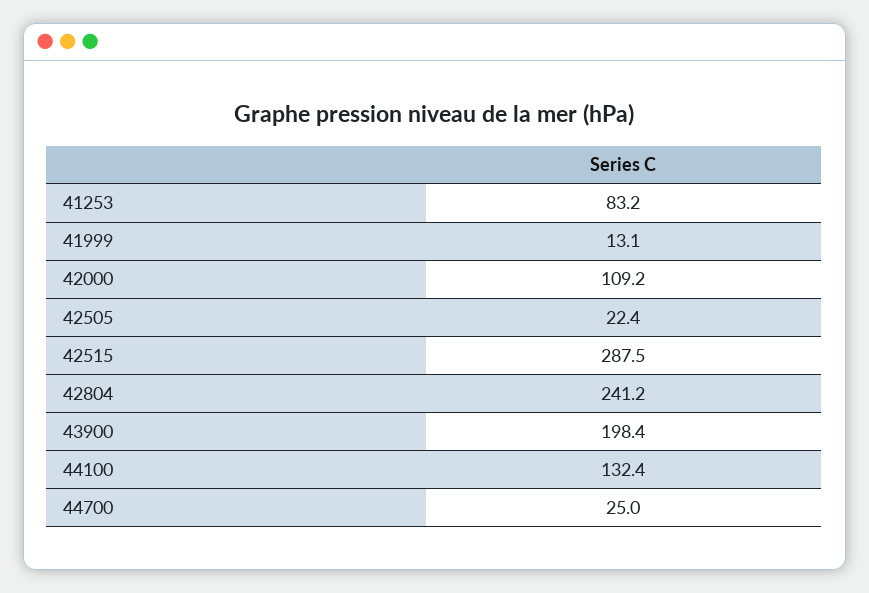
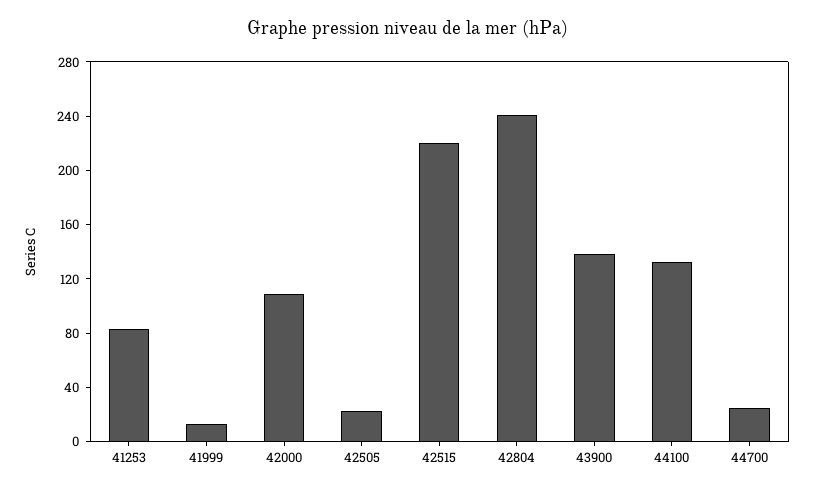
42515: 287.5 -> 220
43900: 198.4 -> 140

